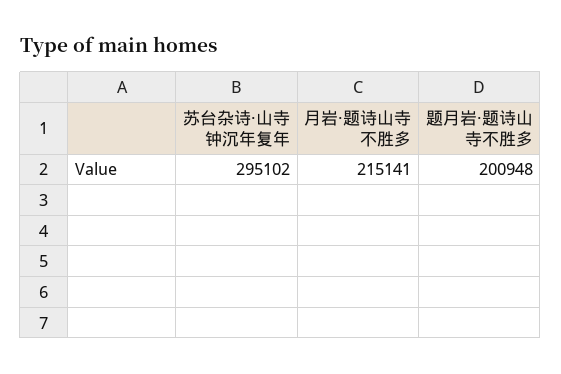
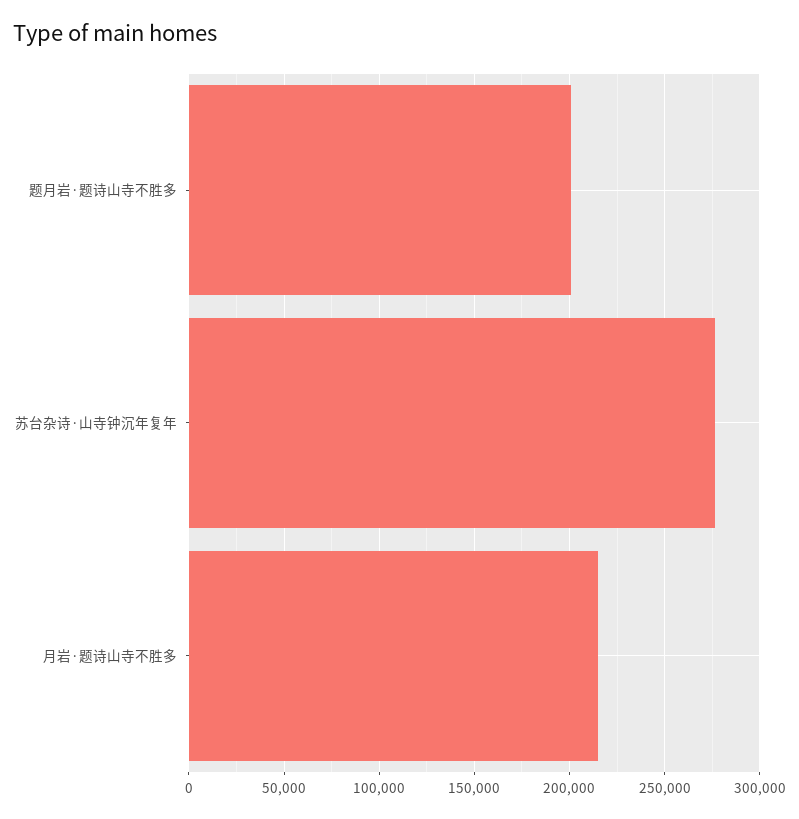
苏台杂诗·山寺钟沉年复年: 295102 -> 275000

